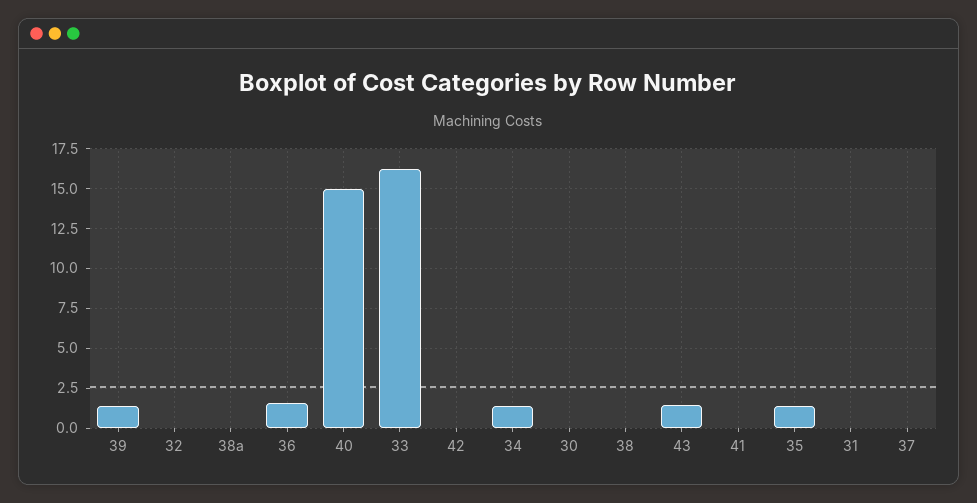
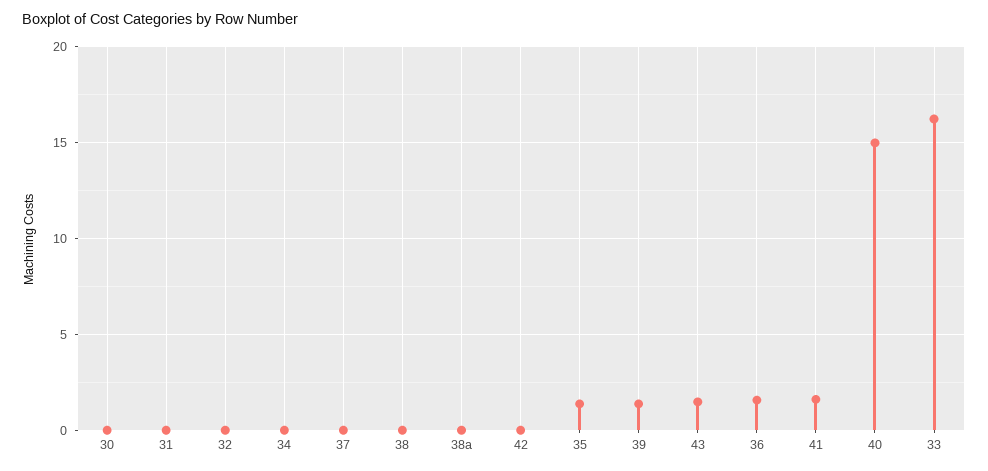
34: 1.5 -> 0
41: 0 -> 1.5

